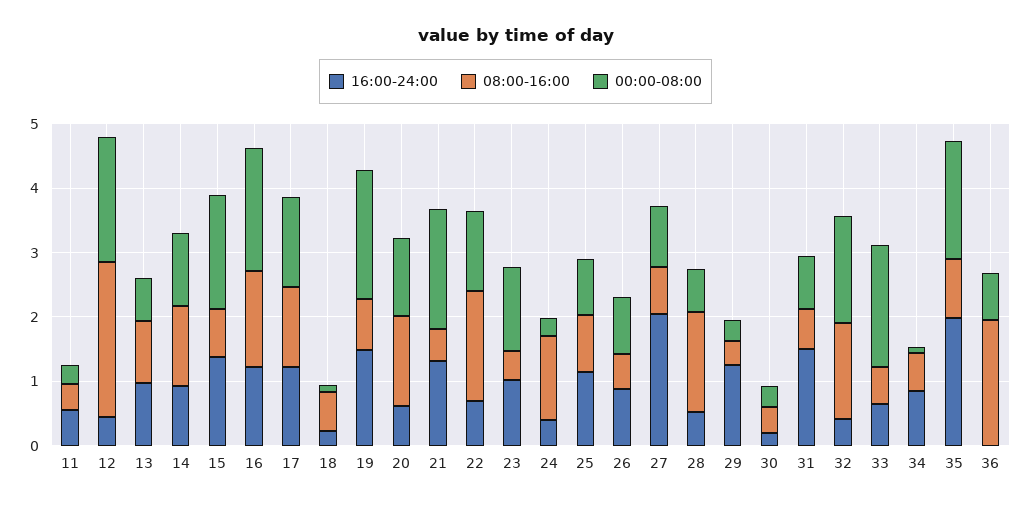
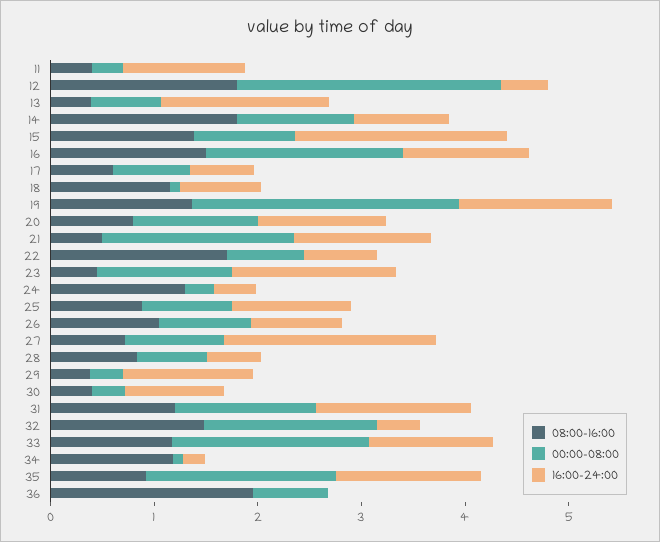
16:00-24:00, 11: 0.6 -> 1.2
08:00-16:00, 12: 2.4 -> 1.8
00:00-08:00, 12: 2 -> 2.6
16:00-24:00, 13: 1 -> 1.6
08:00-16:00, 13: 1 -> 0.4
08:00-16:00, 14: 1.2 -> 1.8
16:00-24:00, 15: 1.4 -> 2
08:00-16:00, 15: 0.8 -> 1.4
00:00-08:00, 15: 1.8 -> 1
16:00-24:00, 17: 1.2 -> 0.6
08:00-16:00, 17: 1.2 -> 0.6
00:00-08:00, 17: 1.4 -> 0.8
16:00-24:00, 18: 0.2 -> 0.8
08:00-16:00, 18: 0.6 -> 1.2
08:00-16:00, 19: 0.8 -> 1.4
00:00-08:00, 19: 2 -> 2.6
16:00-24:00, 20: 0.6 -> 1.2
08:00-16:00, 20: 1.4 -> 0.8
00:00-08:00, 22: 1.2 -> 0.8
16:00-24:00, 23: 1 -> 1.6
08:00-16:00, 26: 0.6 -> 1
08:00-16:00, 28: 1.6 -> 0.8
16:00-24:00, 30: 0.2 -> 1
08:00-16:00, 31: 0.6 -> 1.2
00:00-08:00, 31: 0.8 -> 1.4
16:00-24:00, 33: 0.6 -> 1.2
08:00-16:00, 33: 0.6 -> 1.2
16:00-24:00, 34: 0.8 -> 0.2
08:00-16:00, 34: 0.6 -> 1.2
16:00-24:00, 35: 2 -> 1.4

